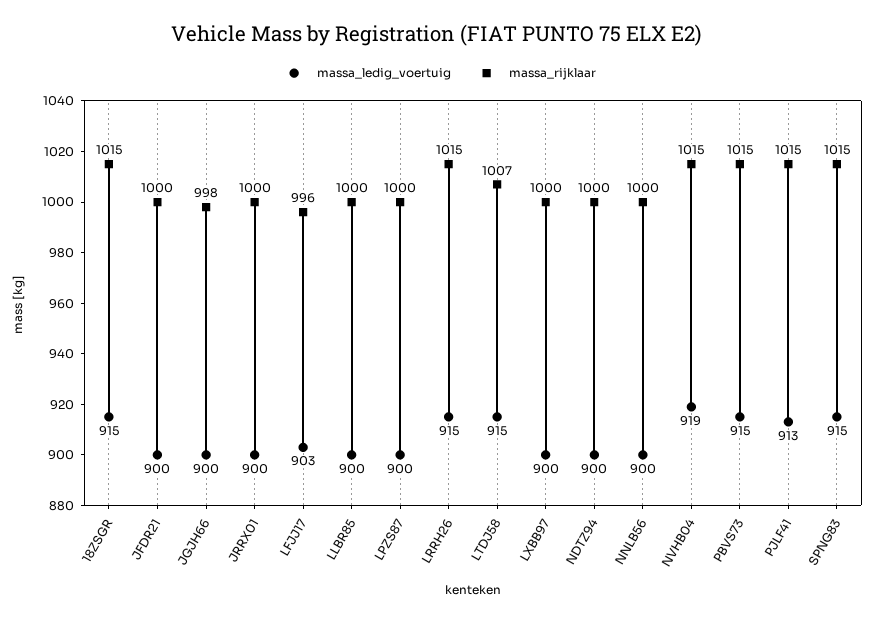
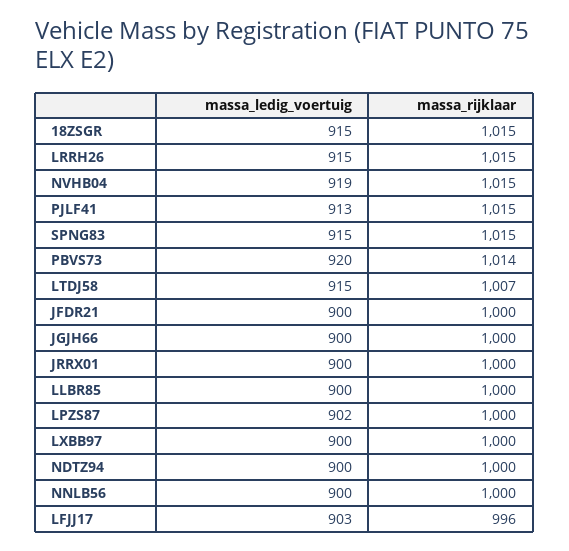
massa_rijklaar, JGJH66: 998 -> 1000
massa_ledig_voertuig, LPZS87: 900 -> 902
massa_ledig_voertuig, PBVS73: 915 -> 920
massa_rijklaar, PBVS73: 1015 -> 1014

